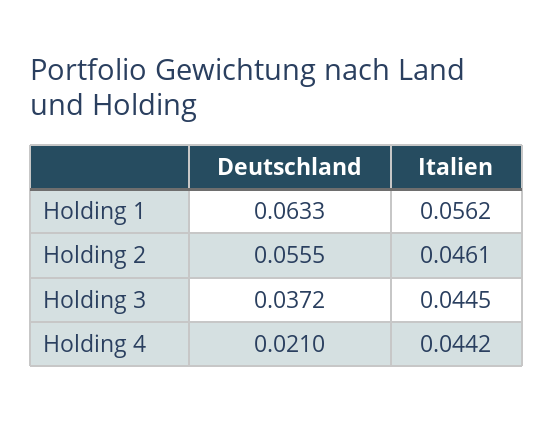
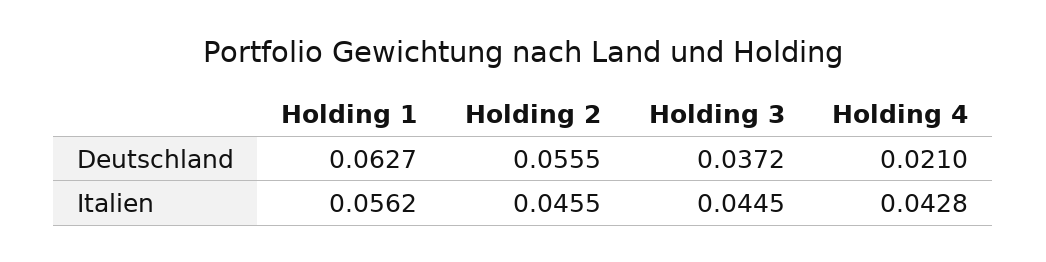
Deutschland, Holding 1: 0.0633 -> 0.0627
Italien, Holding 2: 0.0461 -> 0.0455
Italien, Holding 4: 0.0442 -> 0.0428

